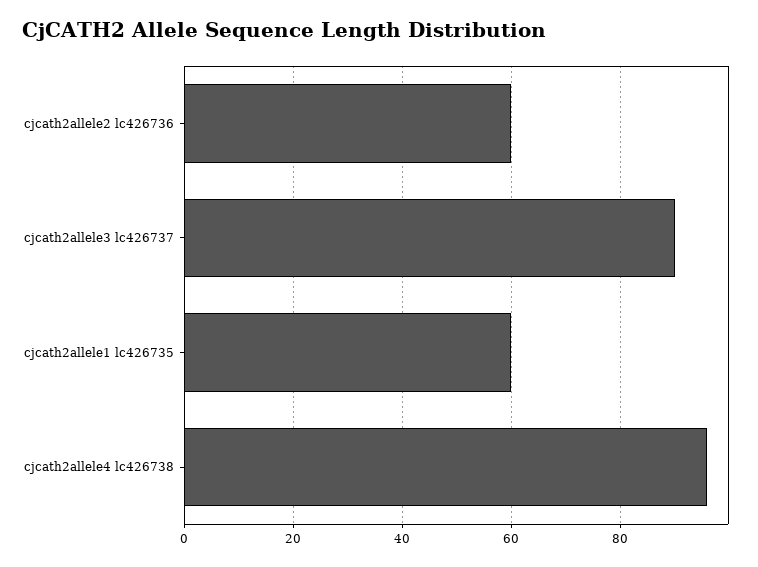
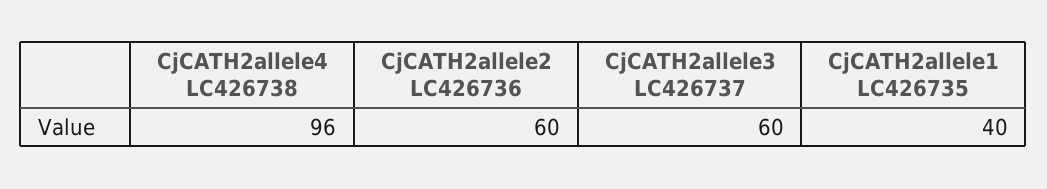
cjcath2allele3 lc426737: 90 -> 60
cjcath2allele1 lc426735: 60 -> 40

